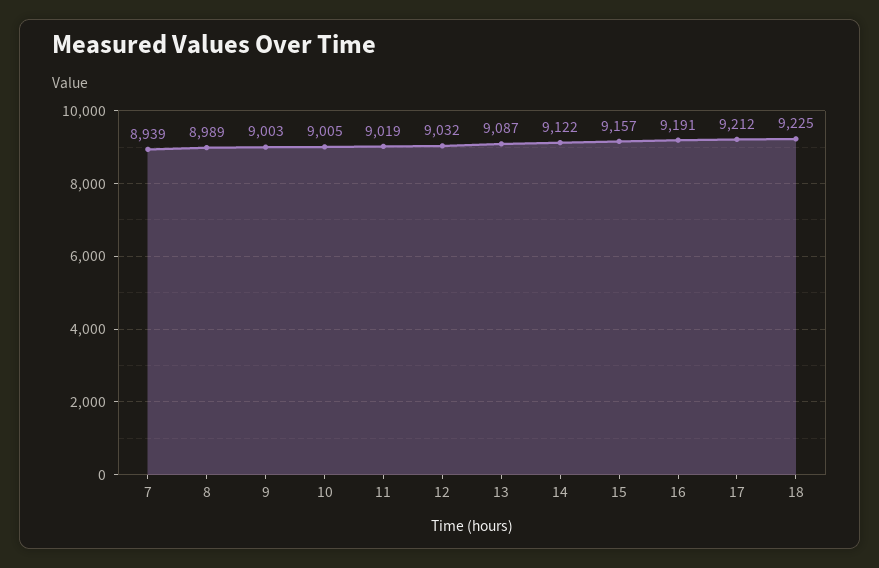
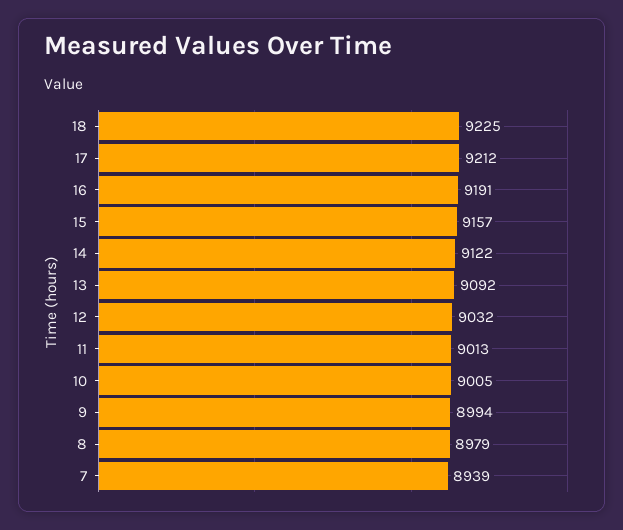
8: 8989 -> 8979
9: 9003 -> 8994
11: 9019 -> 9013
13: 9087 -> 9092

